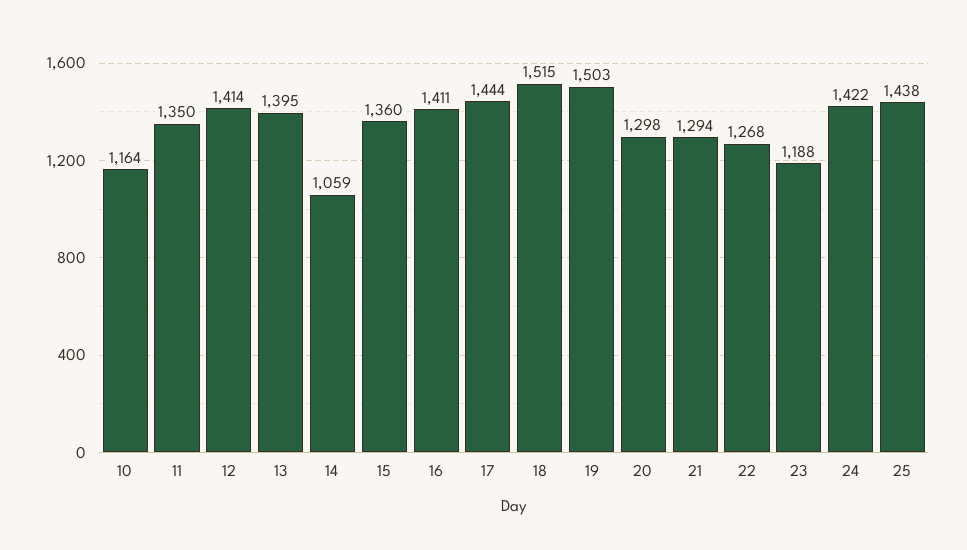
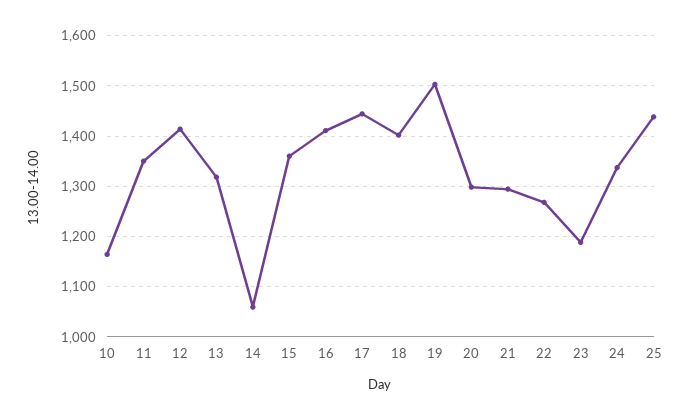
13: 1395 -> 1320
18: 1515 -> 1400
24: 1422 -> 1340

